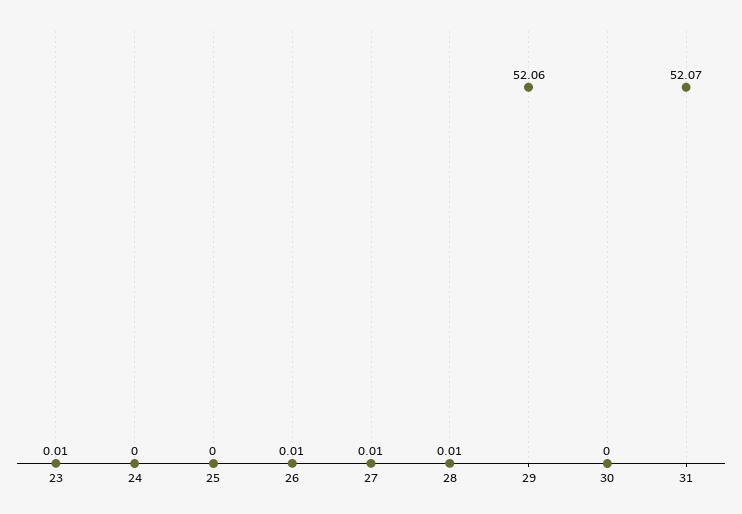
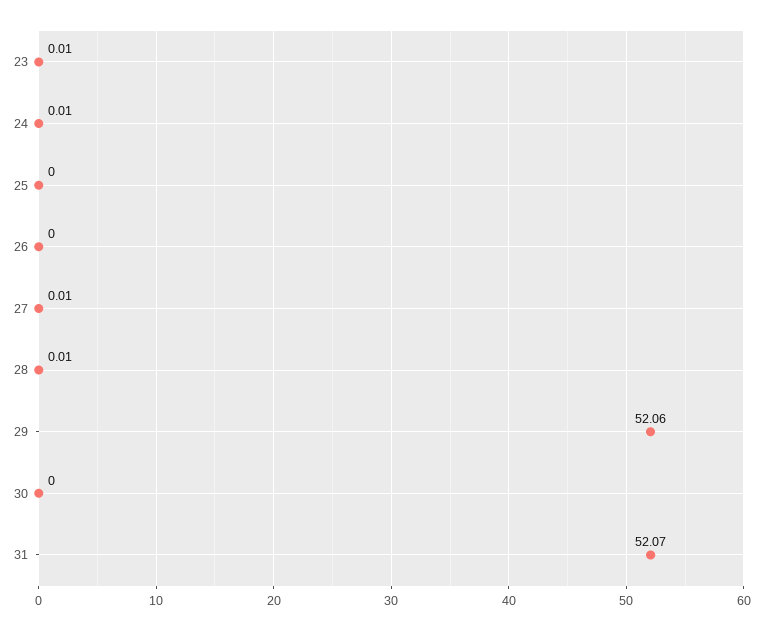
24: 0 -> 0.01
26: 0.01 -> 0

